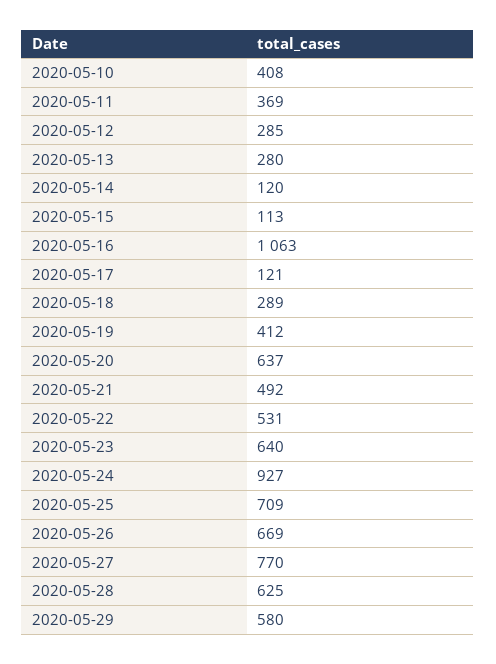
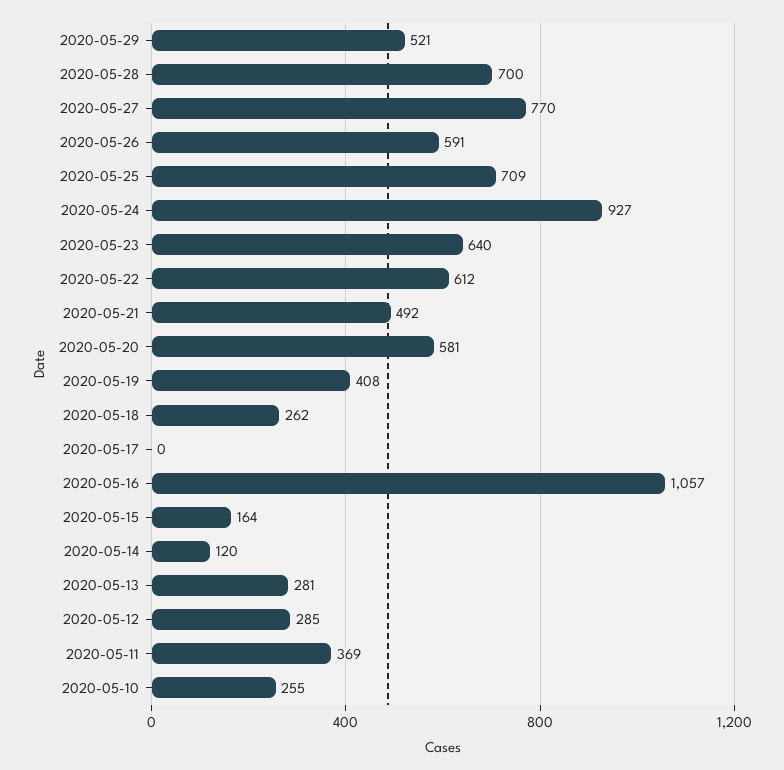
2020-05-10: 408 -> 255
2020-05-13: 280 -> 281
2020-05-15: 113 -> 164
2020-05-16: 1063 -> 1057
2020-05-17: 121 -> 0
2020-05-18: 289 -> 262
2020-05-19: 412 -> 408
2020-05-20: 637 -> 581
2020-05-22: 531 -> 612
2020-05-26: 669 -> 591
2020-05-28: 625 -> 700
2020-05-29: 580 -> 521

